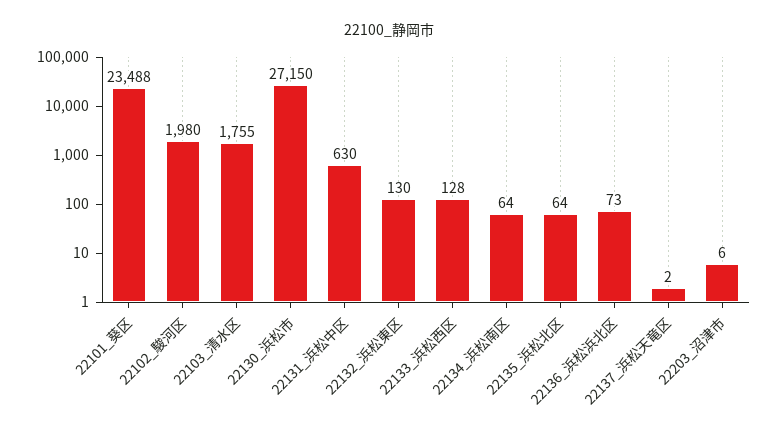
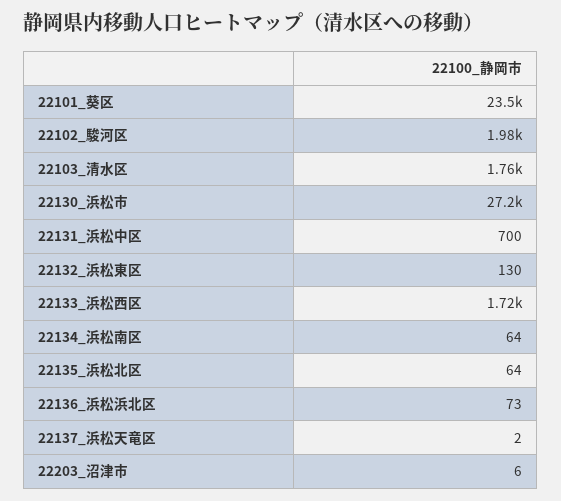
22131_浜松中区: 630 -> 700
22133_浜松西区: 128 -> 1720

